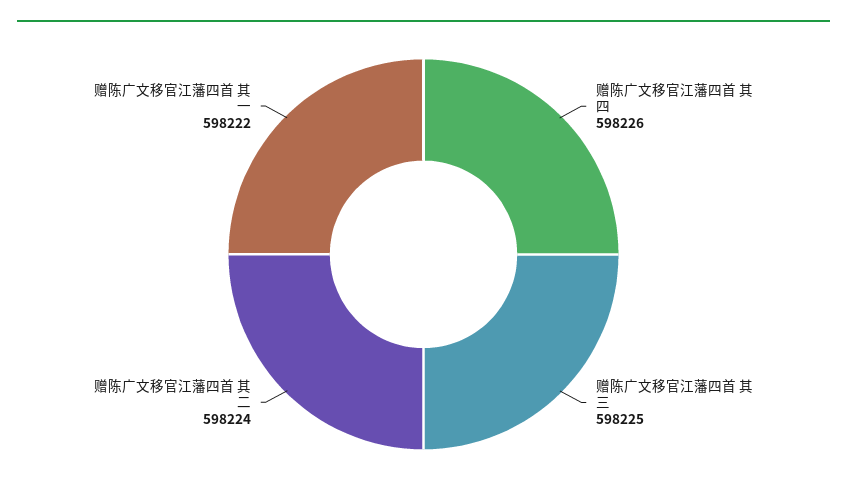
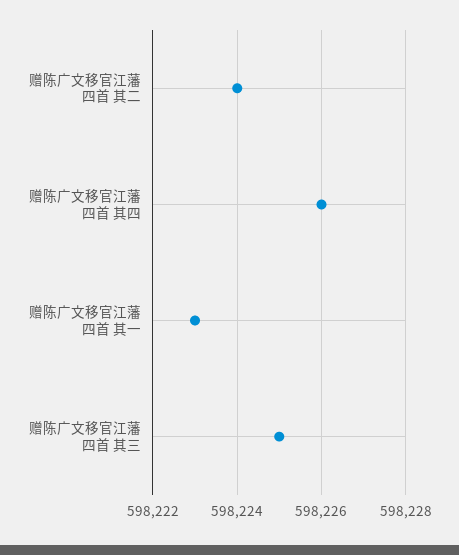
赠陈广文移官江藩四首 其一: 598222 -> 598223

